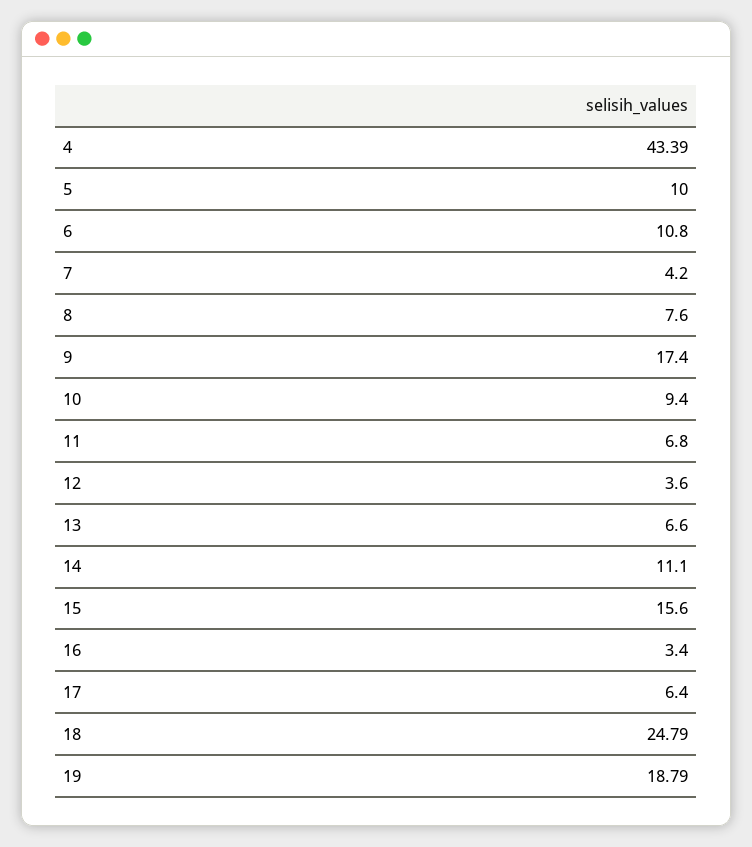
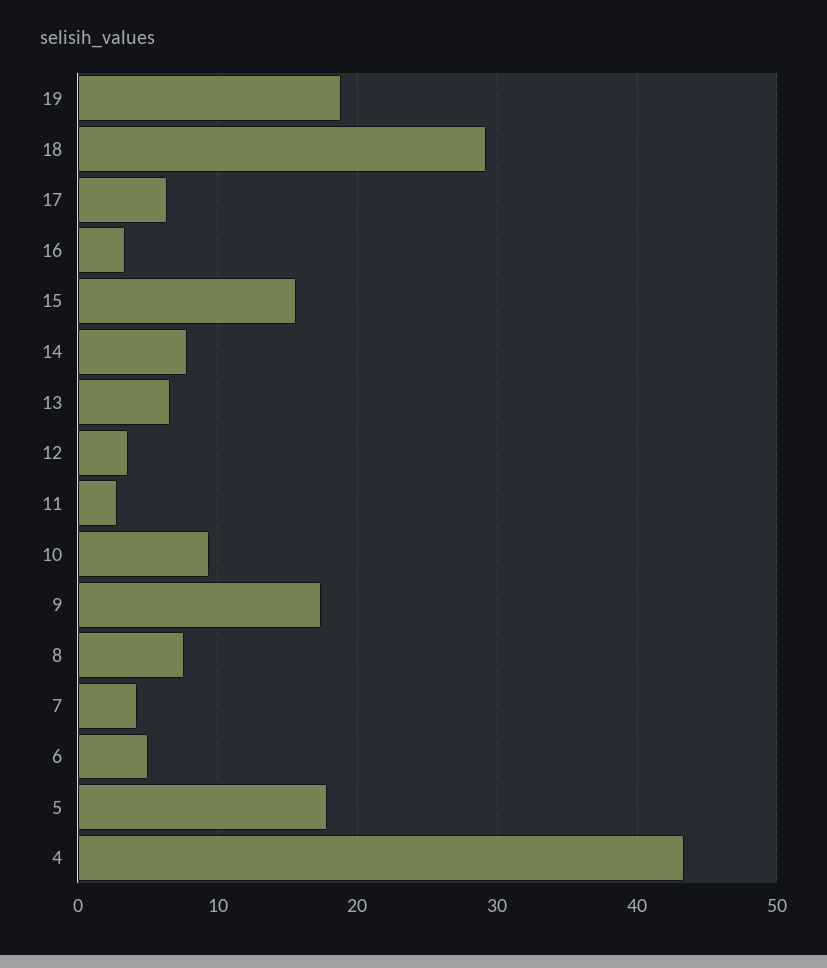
5: 10 -> 18
6: 10.8 -> 5
11: 6.8 -> 3
14: 11.1 -> 8
18: 24.79 -> 29

